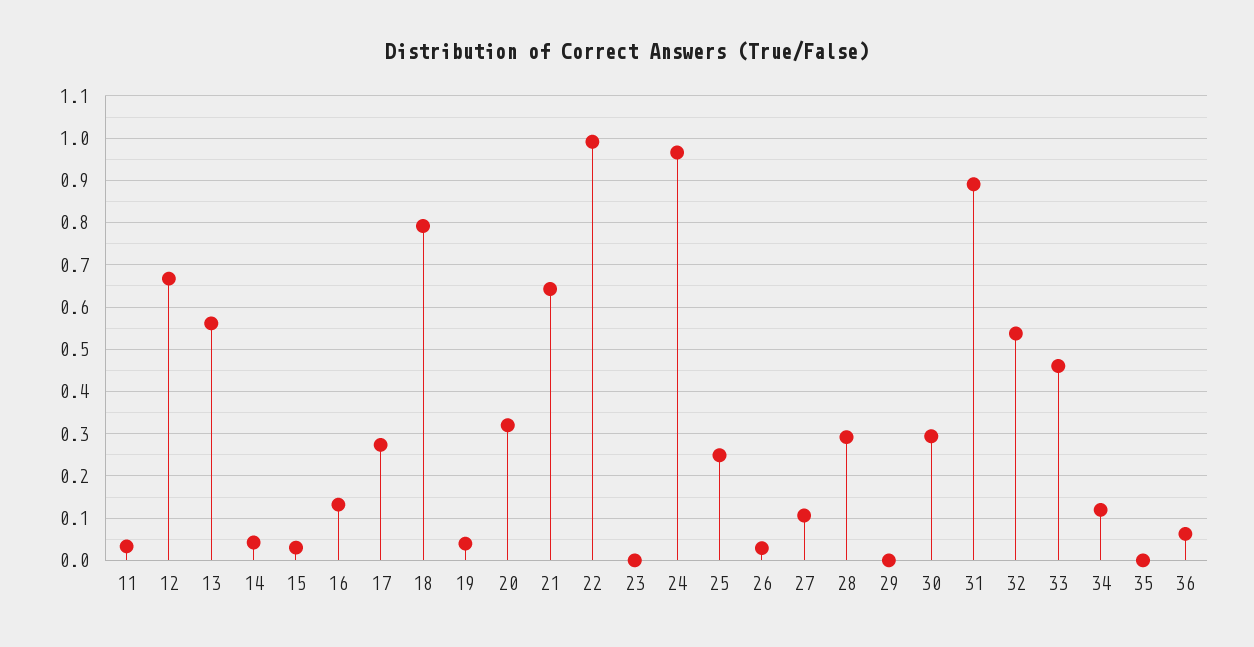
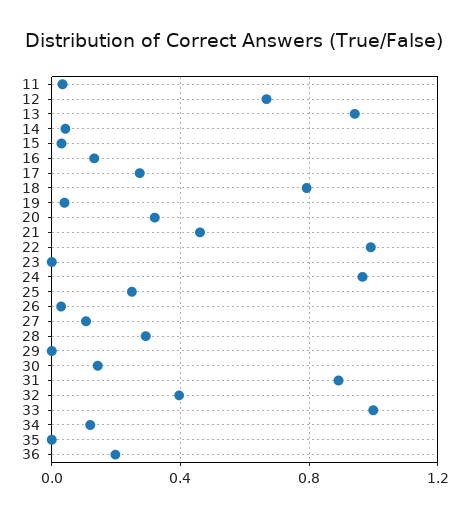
13: 0.56 -> 0.95
21: 0.64 -> 0.45
30: 0.3 -> 0.15
32: 0.54 -> 0.4
33: 0.46 -> 1
36: 0.06 -> 0.2

